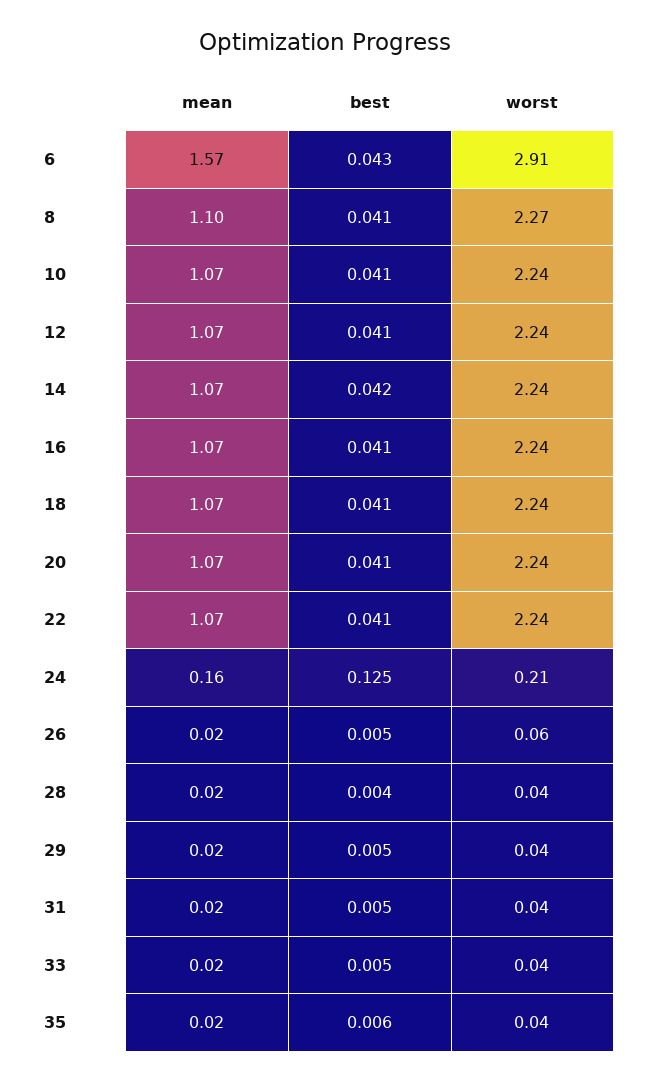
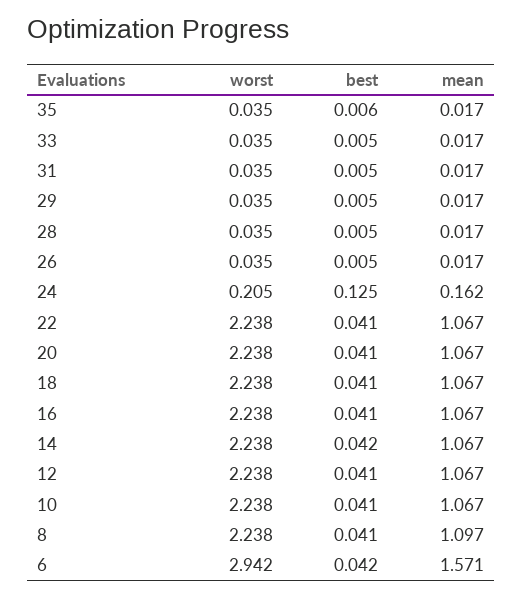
best, 6: 0.043 -> 0.042
worst, 6: 2.91 -> 2.942
worst, 8: 2.27 -> 2.238
worst, 26: 0.06 -> 0.035
best, 28: 0.004 -> 0.005

